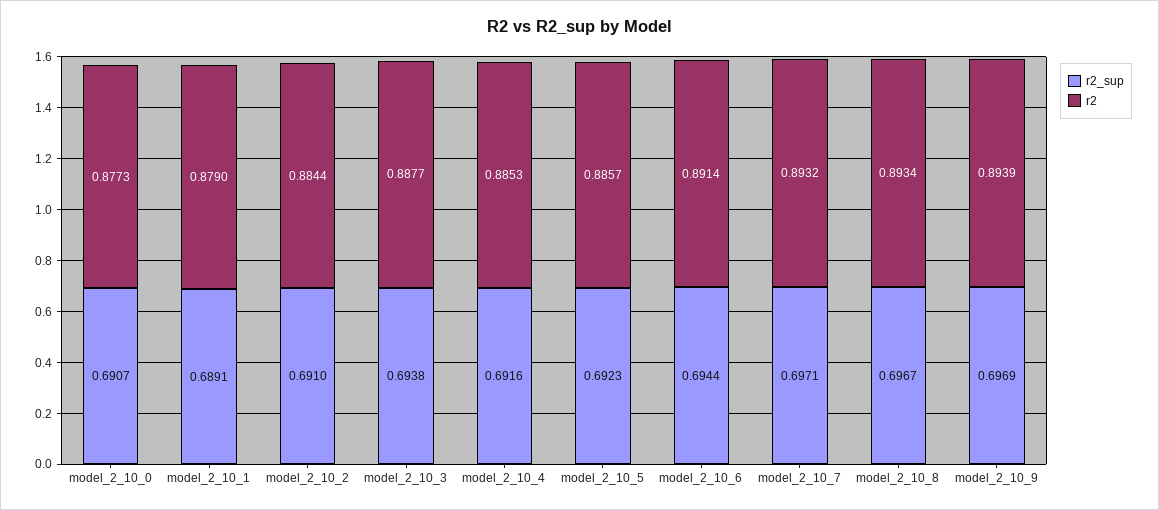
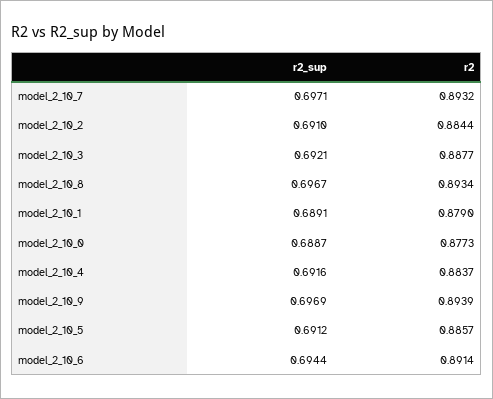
r2_sup, model_2_10_0: 0.6907 -> 0.6887
r2_sup, model_2_10_3: 0.6938 -> 0.6921
r2, model_2_10_4: 0.8853 -> 0.8837
r2_sup, model_2_10_5: 0.6923 -> 0.6912

